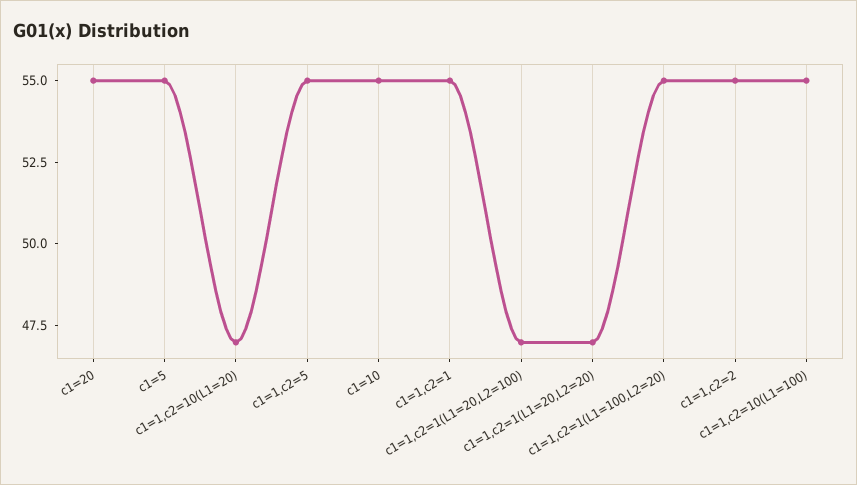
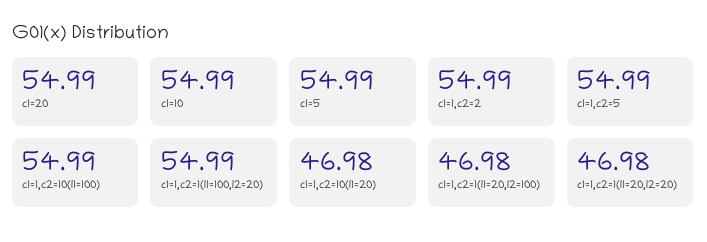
c1=1,c2=1: 55 -> none

